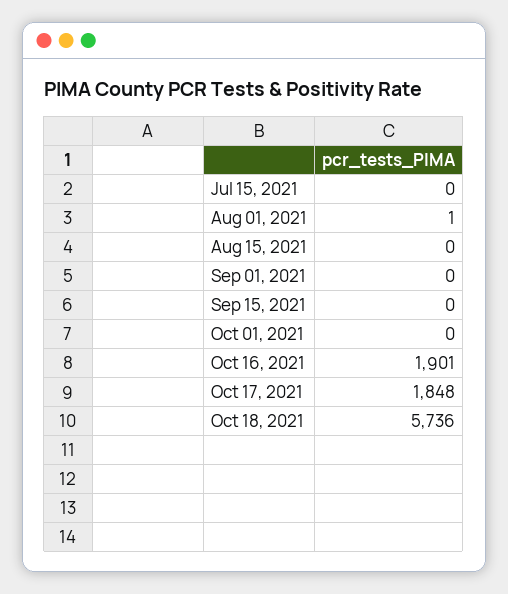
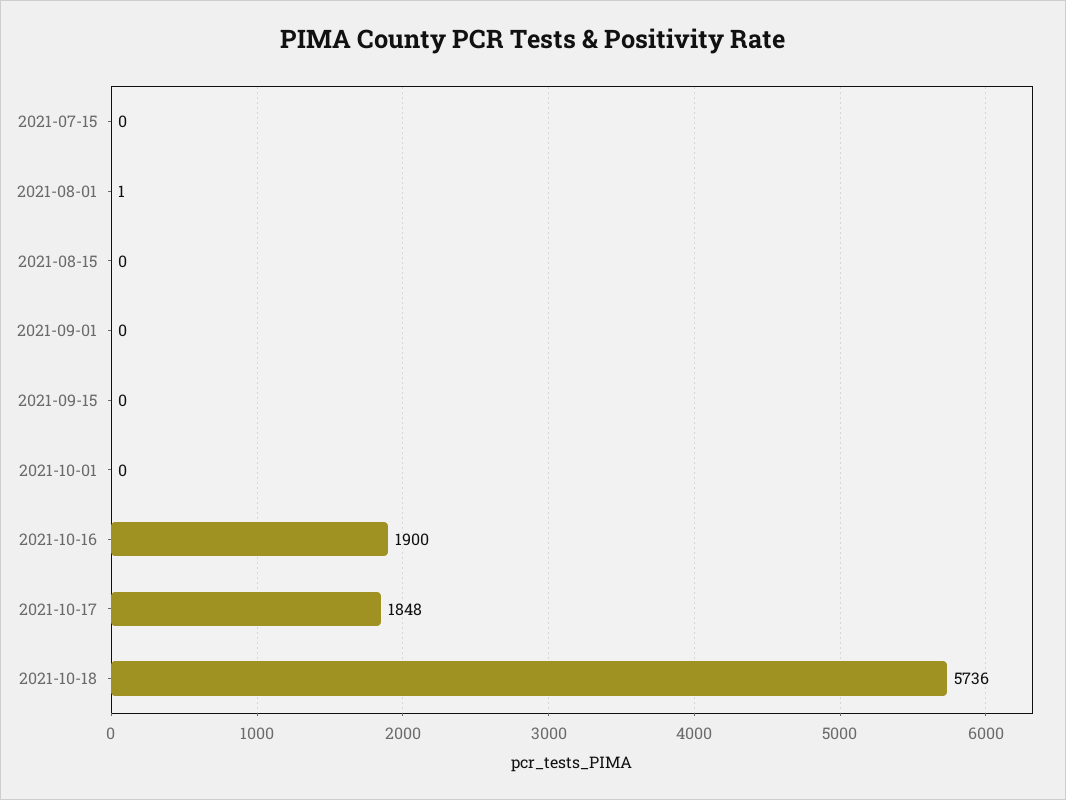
Oct 16, 2021: 1901 -> 1900

